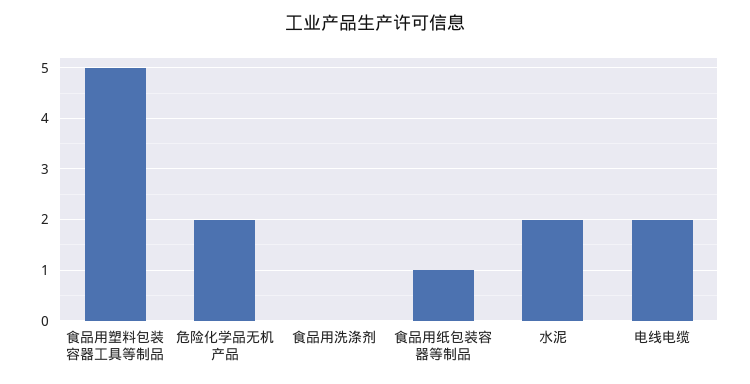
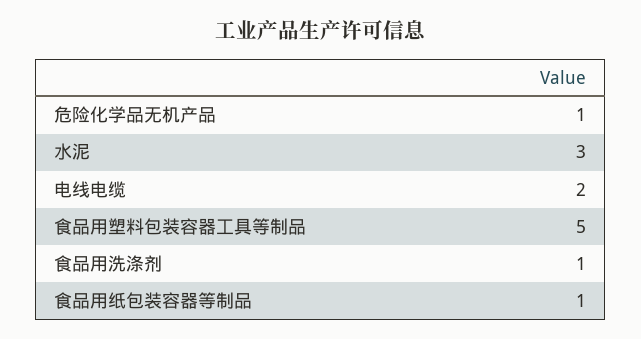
危险化学品无机产品: 2 -> 1
食品用洗涤剂: 0 -> 1
水泥: 2 -> 3

